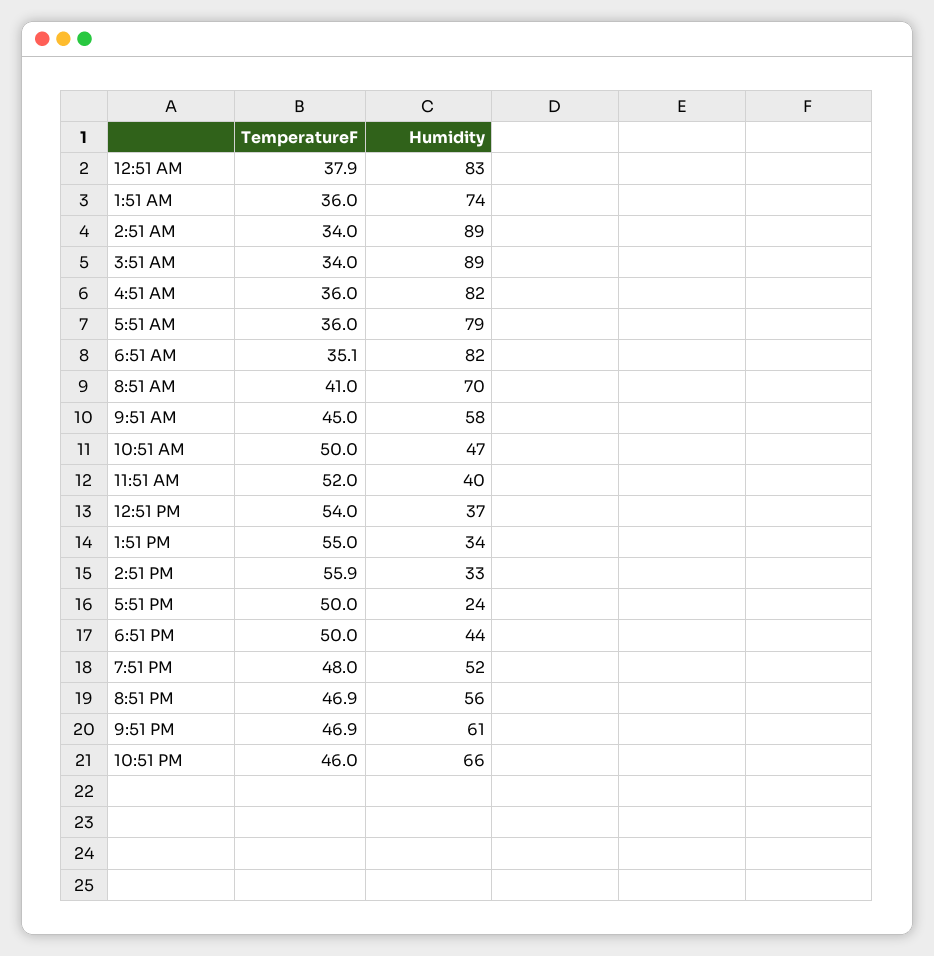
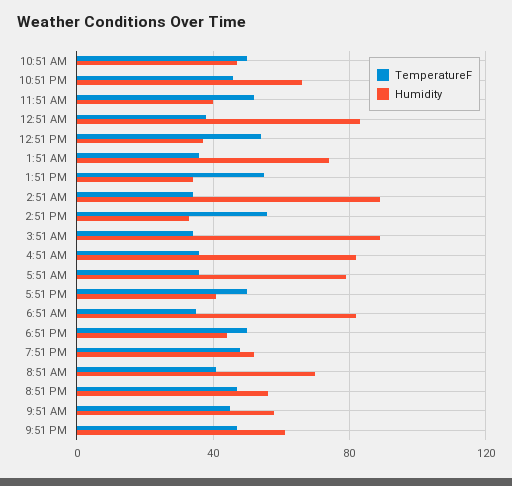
Humidity, 5:51 PM: 24 -> 40

